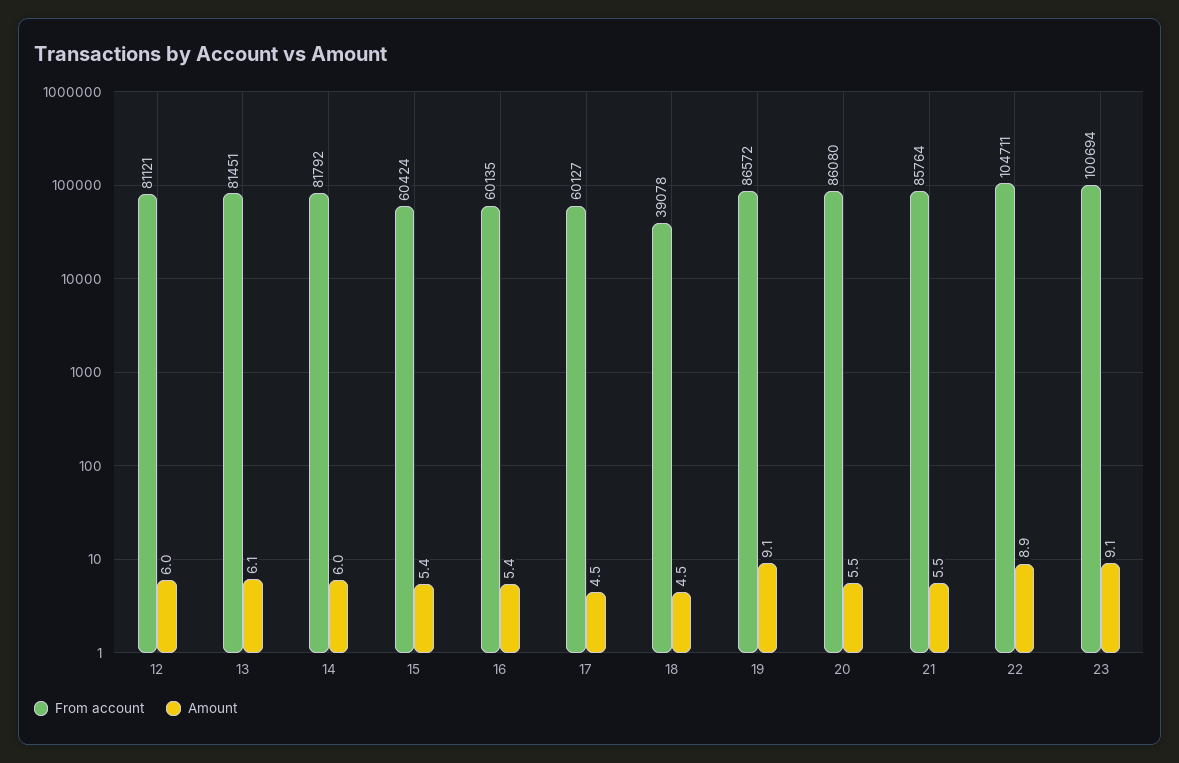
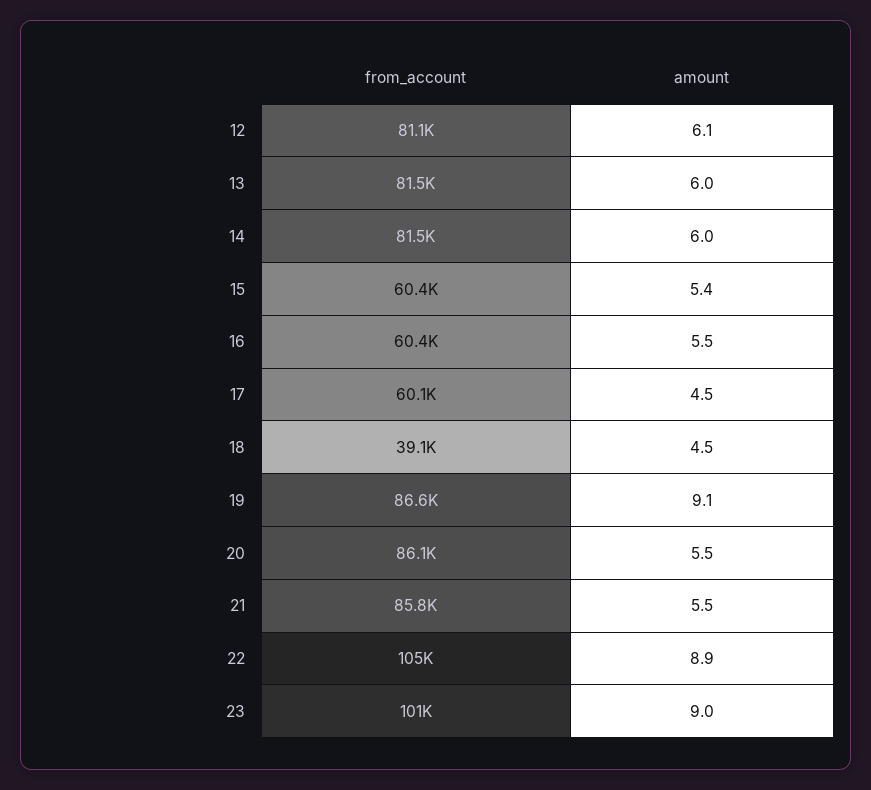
Amount, 12: 6 -> 6.1
Amount, 13: 6.1 -> 6
From account, 14: 81792 -> 81500
From account, 16: 60135 -> 60400
Amount, 16: 5.4 -> 5.5
Amount, 23: 9.1 -> 9

